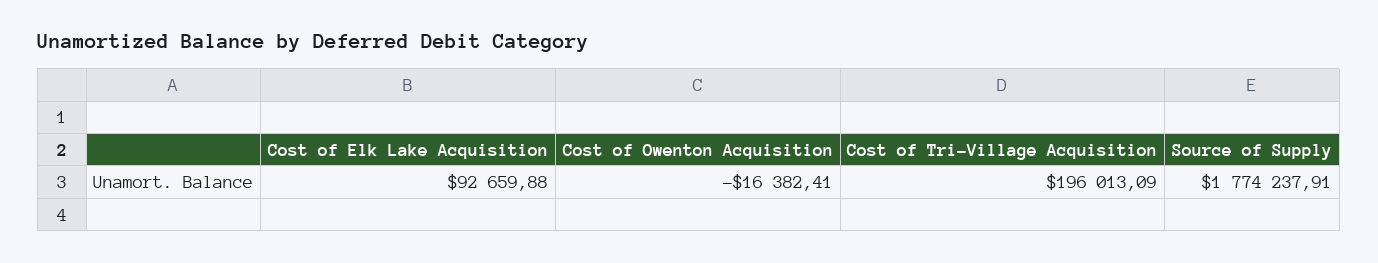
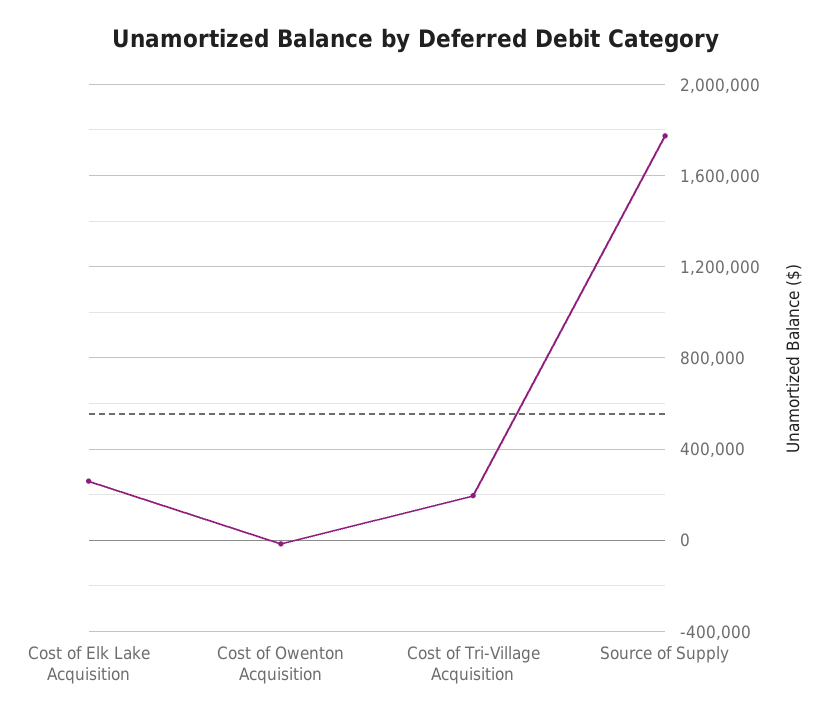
Cost of Elk Lake Acquisition: 92659.88 -> 250000

